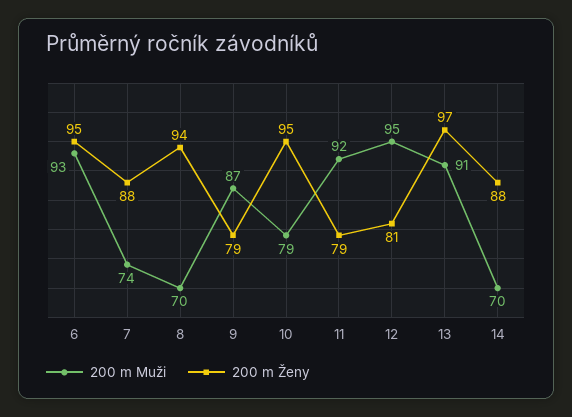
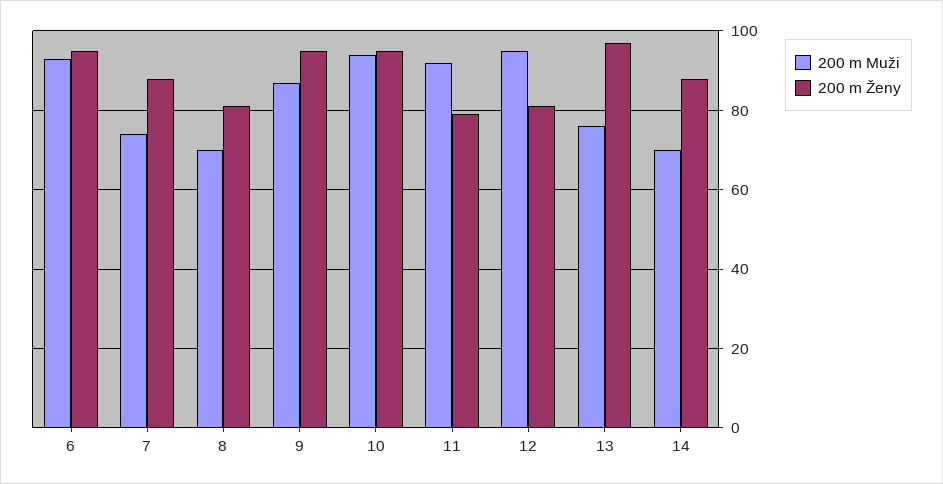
200 m Ženy, 8: 94 -> 80
200 m Ženy, 9: 79 -> 95
200 m Muži, 10: 79 -> 95
200 m Muži, 13: 91 -> 75

